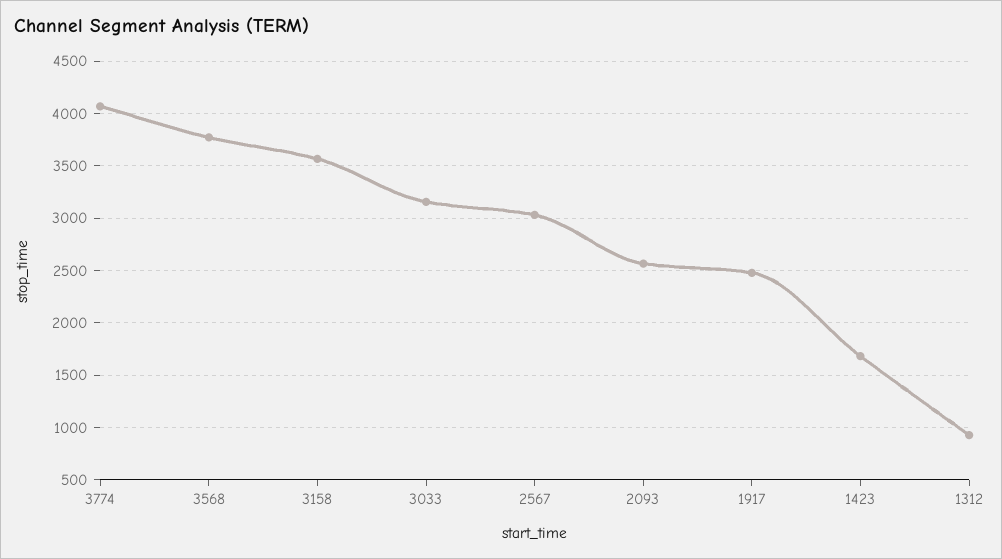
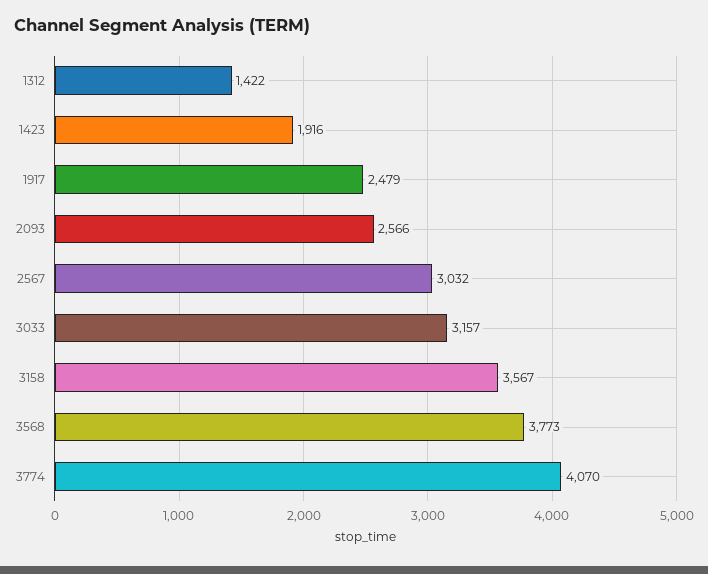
1423: 1700 -> 1916
1312: 900 -> 1422

